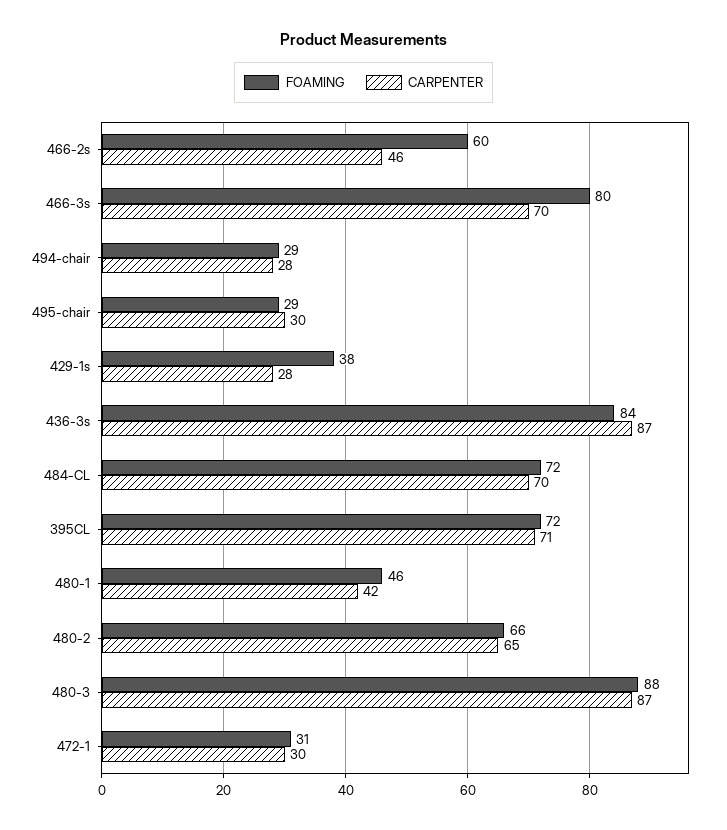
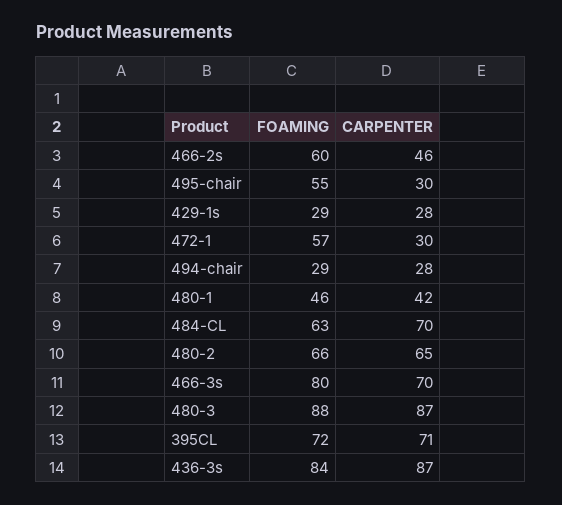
FOAMING, 495-chair: 29 -> 55
FOAMING, 429-1s: 38 -> 29
FOAMING, 484-CL: 72 -> 63
FOAMING, 472-1: 31 -> 57

